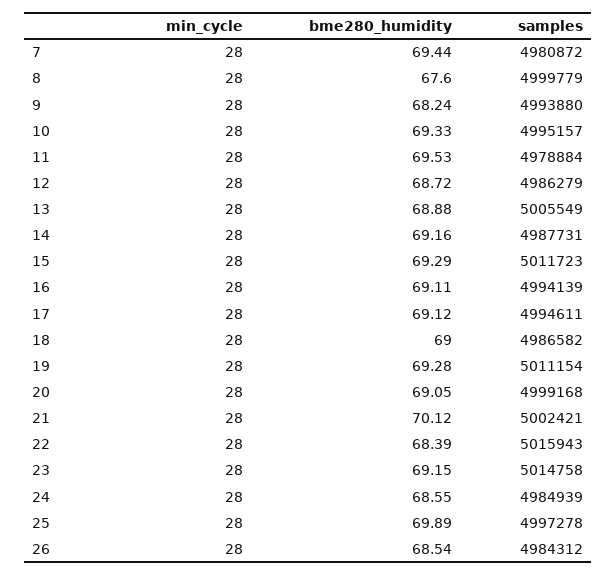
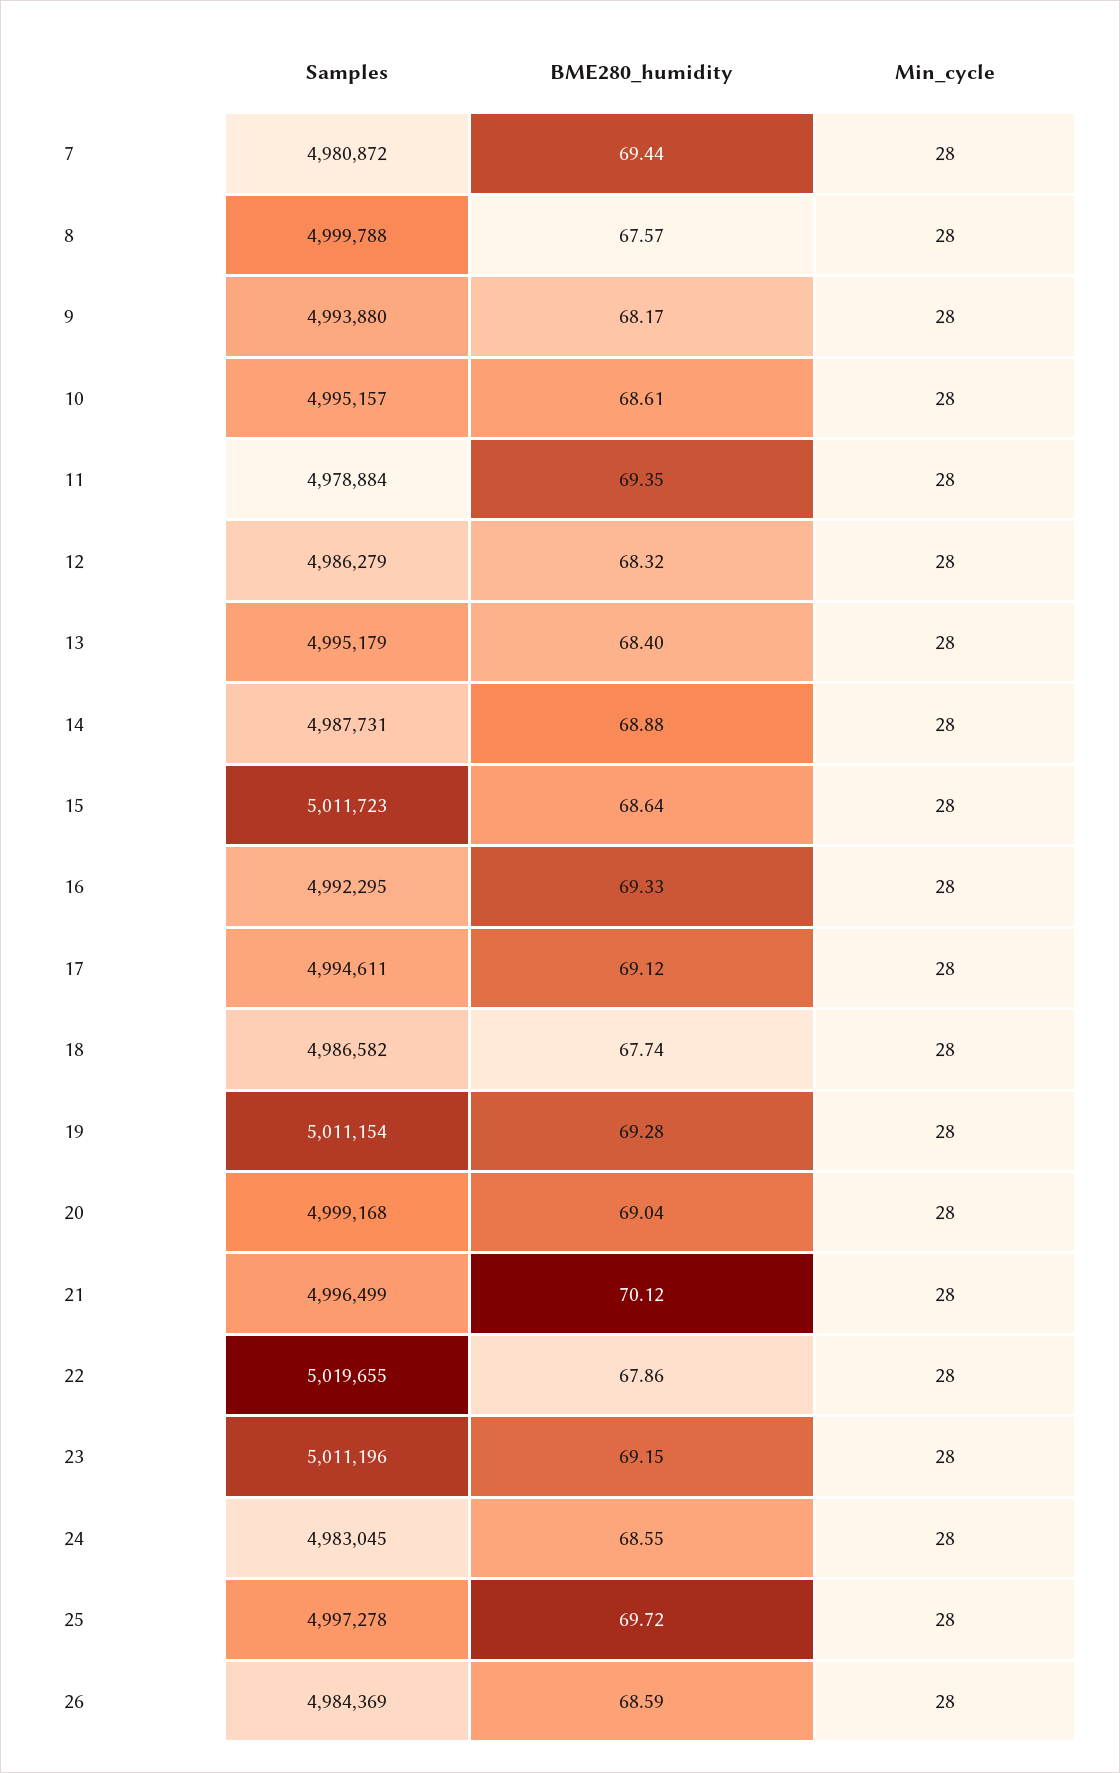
bme280_humidity, 8: 67.6 -> 67.57
samples, 8: 4999779 -> 4999788
bme280_humidity, 9: 68.24 -> 68.17
bme280_humidity, 10: 69.33 -> 68.61
bme280_humidity, 11: 69.53 -> 69.35
bme280_humidity, 12: 68.72 -> 68.32
bme280_humidity, 13: 68.88 -> 68.4
samples, 13: 5005549 -> 4995179
bme280_humidity, 14: 69.16 -> 68.88
bme280_humidity, 15: 69.29 -> 68.64
bme280_humidity, 16: 69.11 -> 69.33
samples, 16: 4994139 -> 4992295
bme280_humidity, 18: 69 -> 67.74
bme280_humidity, 20: 69.05 -> 69.04
samples, 21: 5002421 -> 4996499
bme280_humidity, 22: 68.39 -> 67.86
samples, 22: 5015943 -> 5019655
samples, 23: 5014758 -> 5011196
samples, 24: 4984939 -> 4983045
bme280_humidity, 25: 69.89 -> 69.72
bme280_humidity, 26: 68.54 -> 68.59
samples, 26: 4984312 -> 4984369

